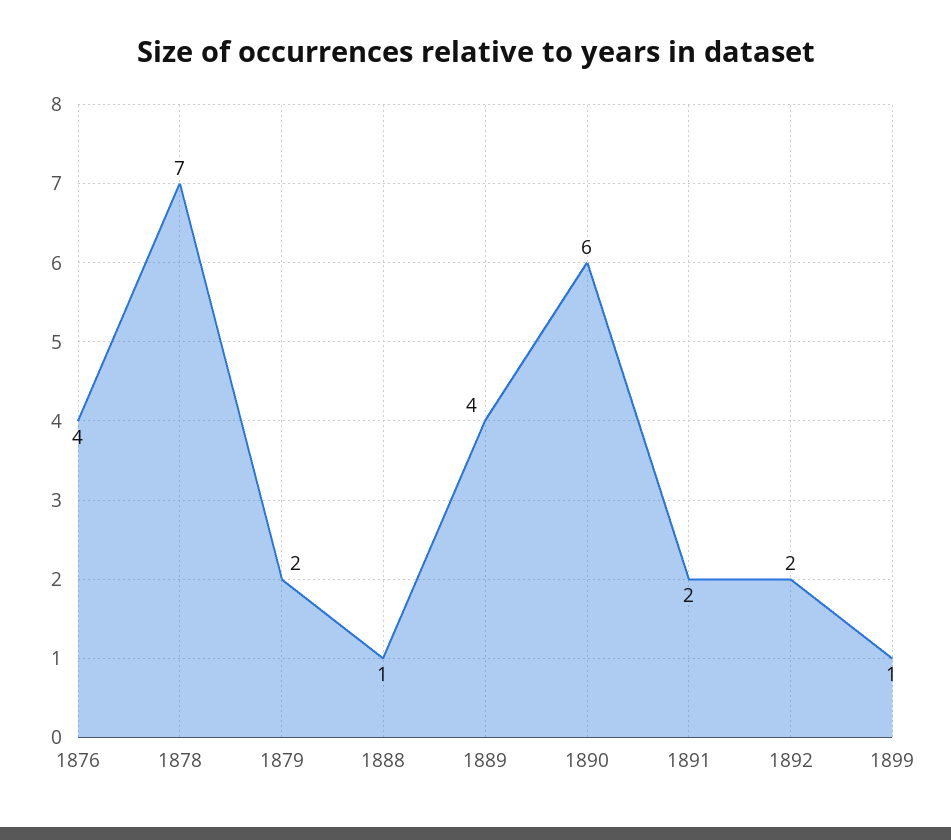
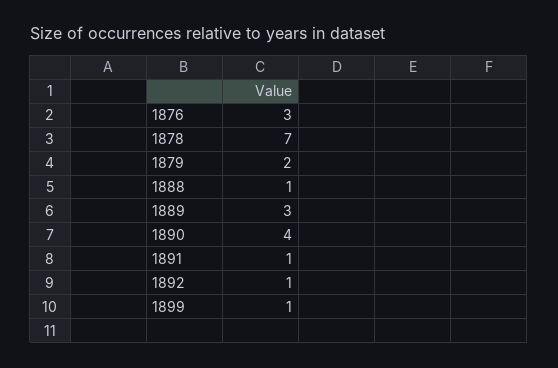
1876: 4 -> 3
1889: 4 -> 3
1890: 6 -> 4
1891: 2 -> 1
1892: 2 -> 1

